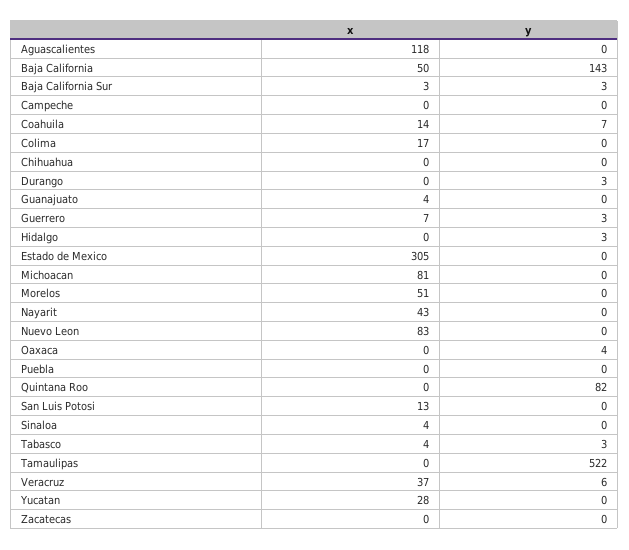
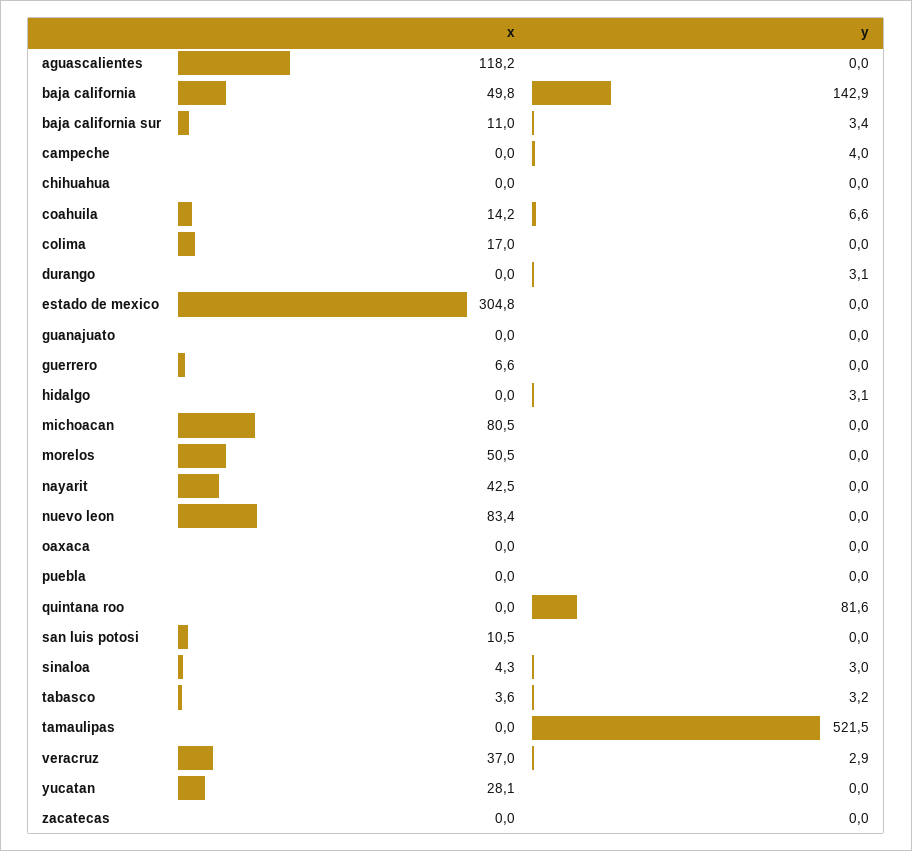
x, Baja California Sur: 3 -> 11
y, Campeche: 0 -> 4
x, Guanajuato: 4 -> 0
y, Guerrero: 3 -> 0
y, Oaxaca: 4 -> 0
x, San Luis Potosi: 13 -> 10.5
y, Sinaloa: 0 -> 3
y, Veracruz: 6 -> 2.9

